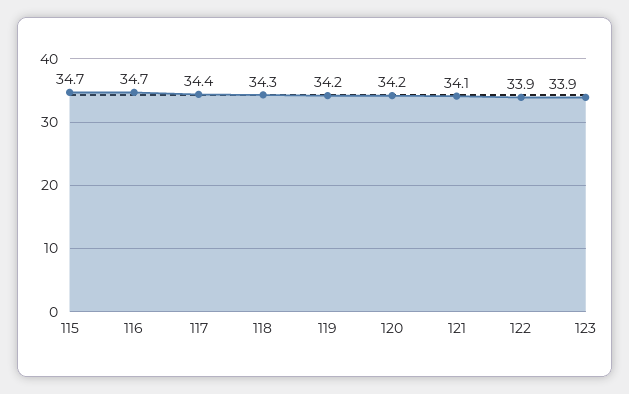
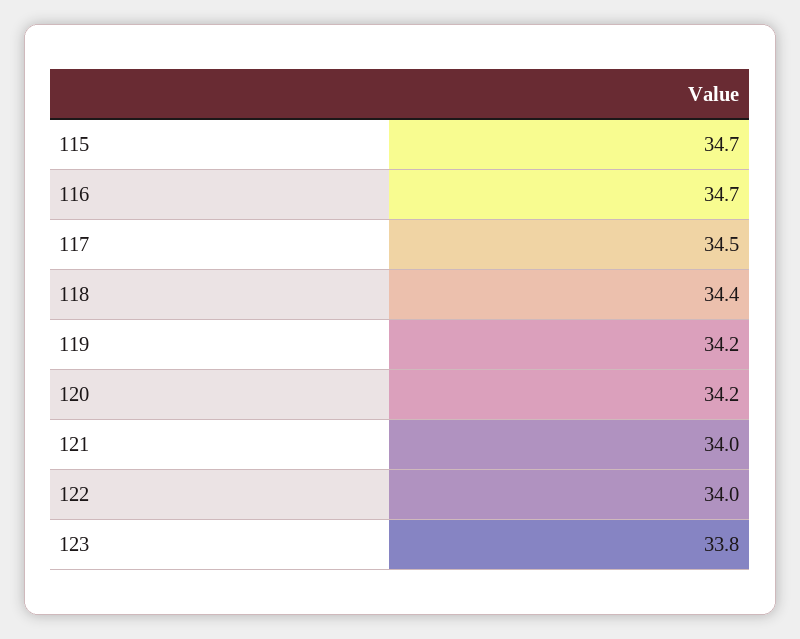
117: 34.4 -> 34.5
118: 34.3 -> 34.4
121: 34.1 -> 34
122: 33.9 -> 34
123: 33.9 -> 33.8

